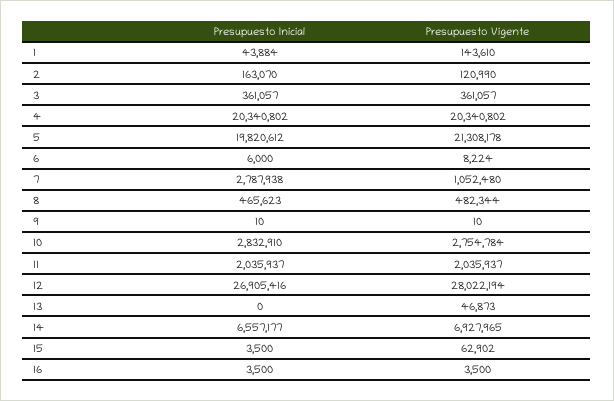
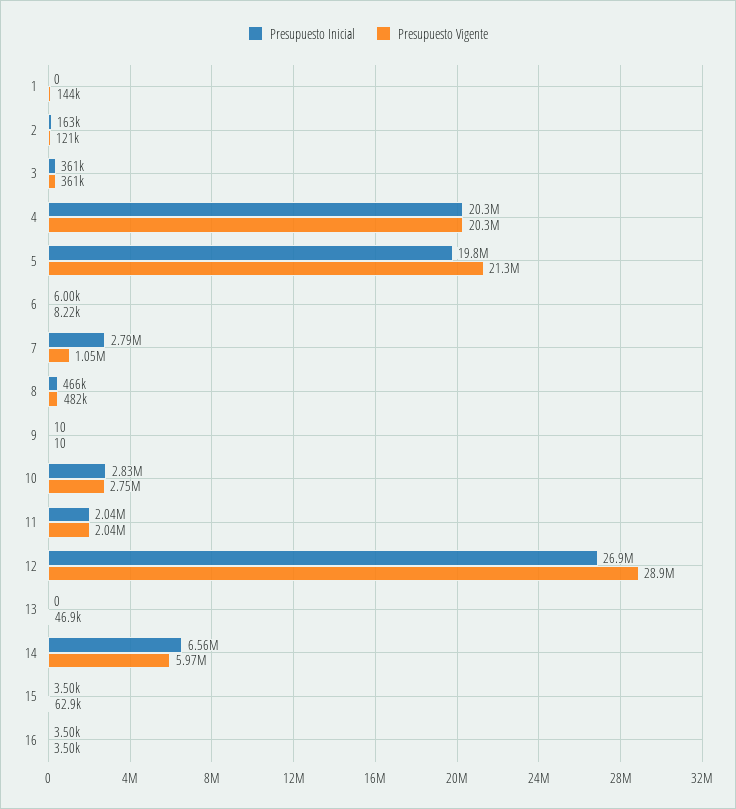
Presupuesto Inicial, 1: 43884 -> 0
Presupuesto Vigente, 12: 28022194 -> 28900000
Presupuesto Vigente, 14: 6927965 -> 5970000

